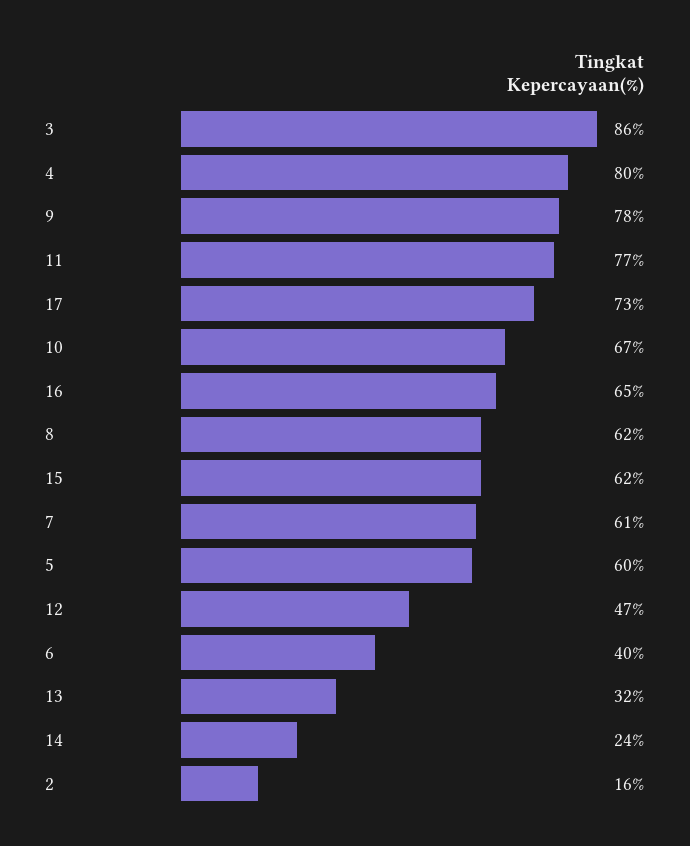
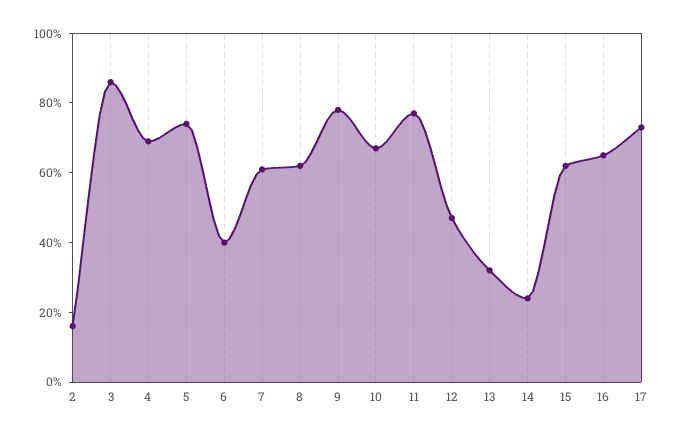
4: 80 -> 70
5: 60 -> 75

